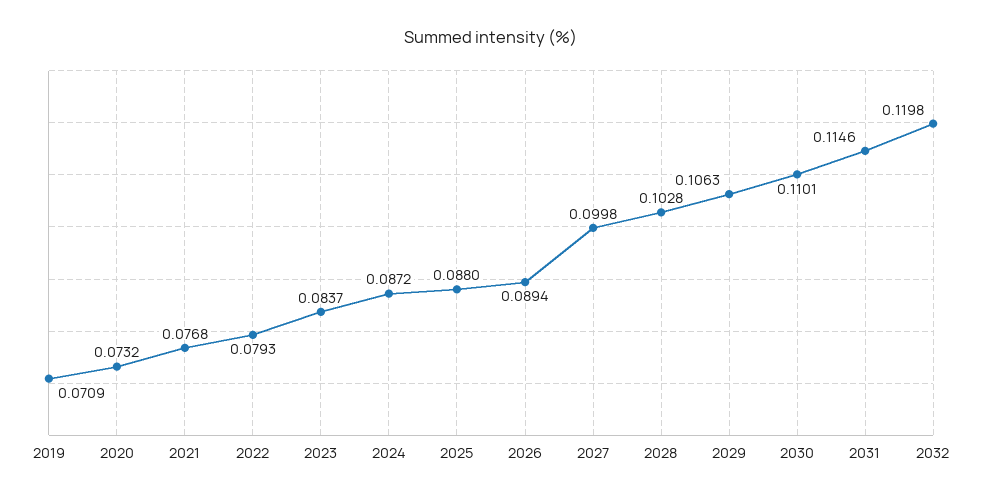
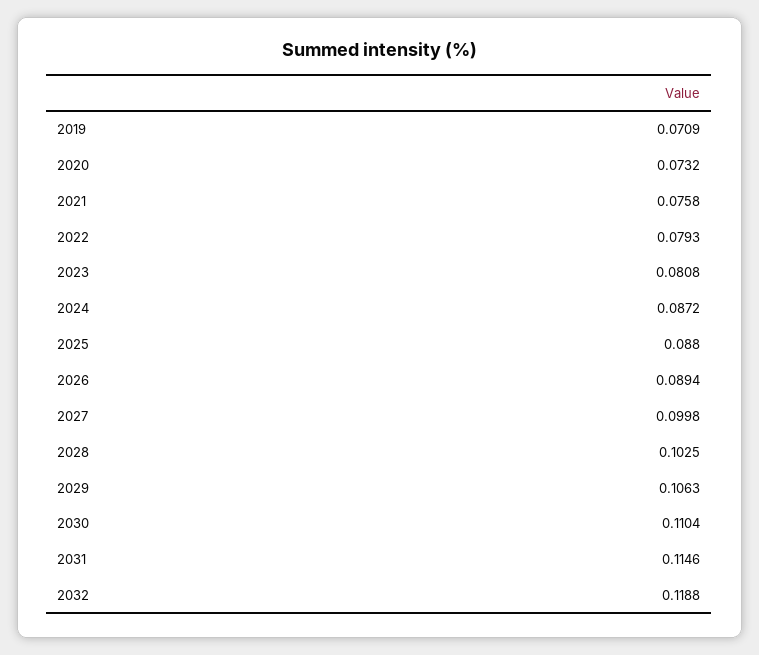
2021: 0.0768 -> 0.0758
2023: 0.0837 -> 0.0808
2028: 0.1028 -> 0.1025
2030: 0.1101 -> 0.1104
2032: 0.1198 -> 0.1188

